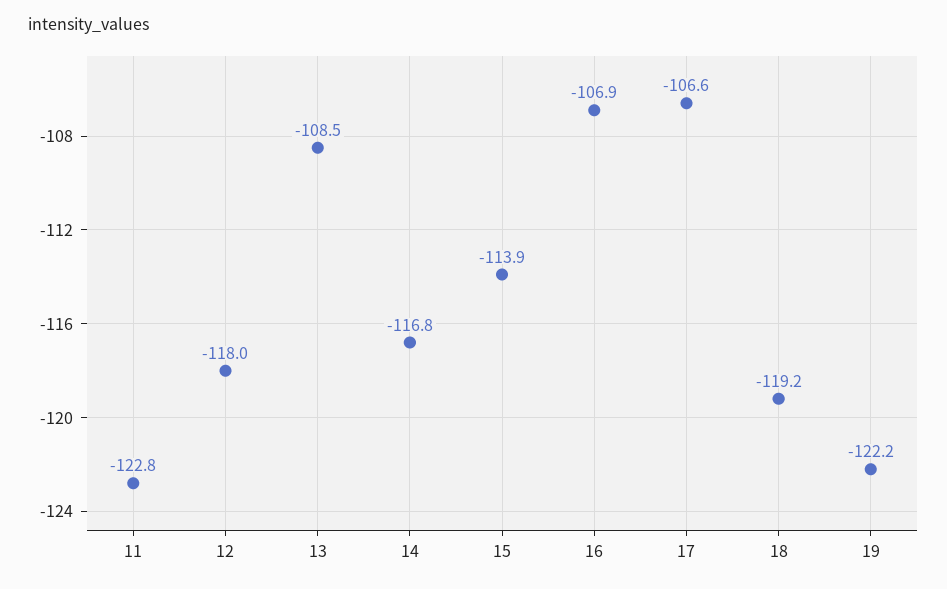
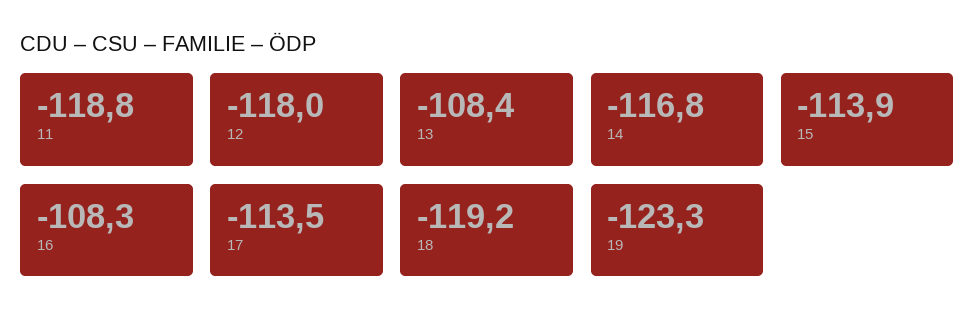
11: -122.8 -> -118.8
13: -108.5 -> -108.4
16: -106.9 -> -108.3
17: -106.6 -> -113.5
19: -122.2 -> -123.3

